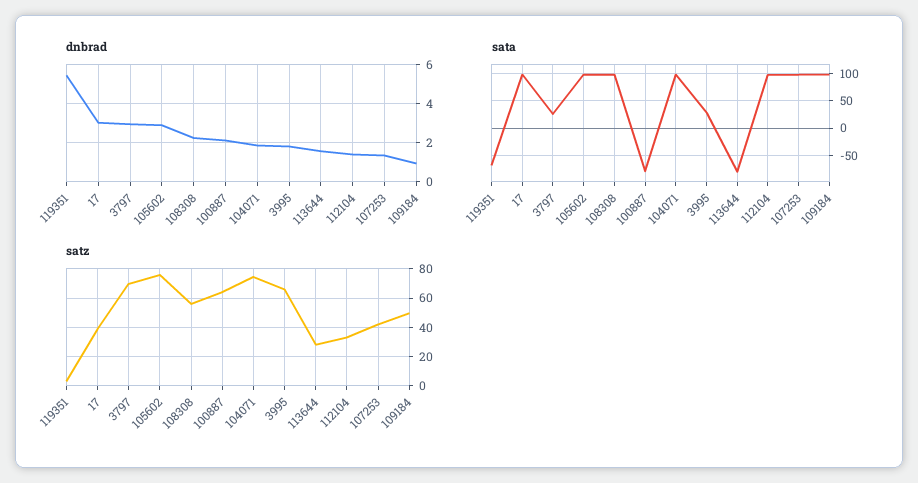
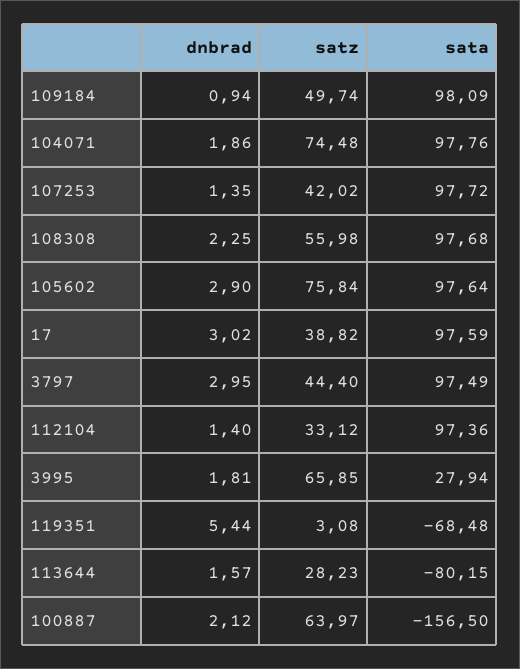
sata, 3797: 25 -> 97.49
sata, 100887: -75 -> -156.5
satz, 3797: 70 -> 44.4

